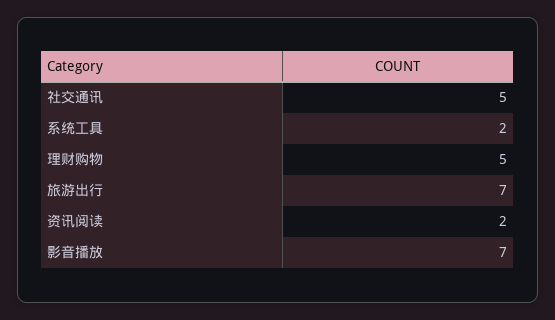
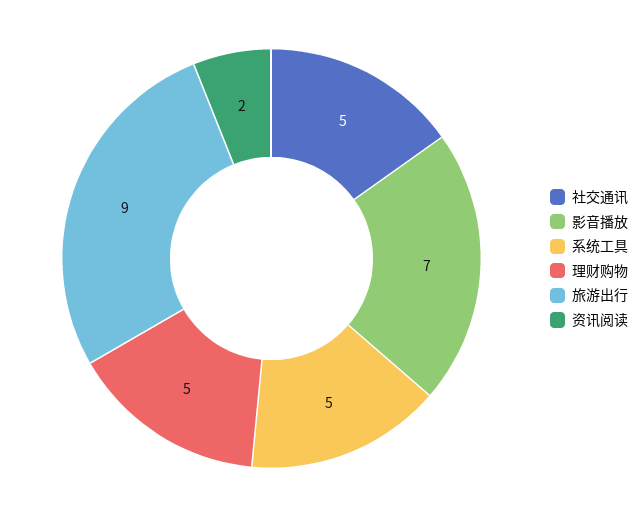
系统工具: 2 -> 5
旅游出行: 7 -> 9

